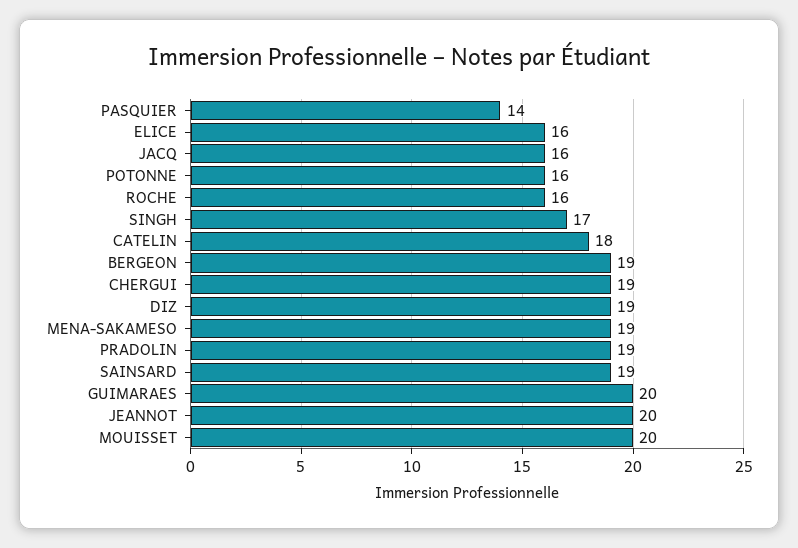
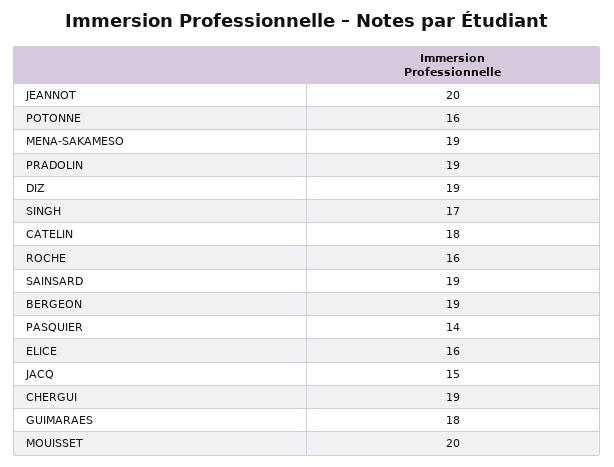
JACQ: 16 -> 15
GUIMARAES: 20 -> 18

